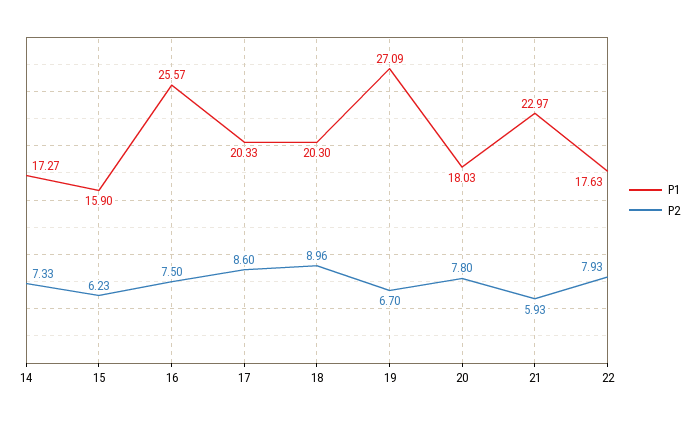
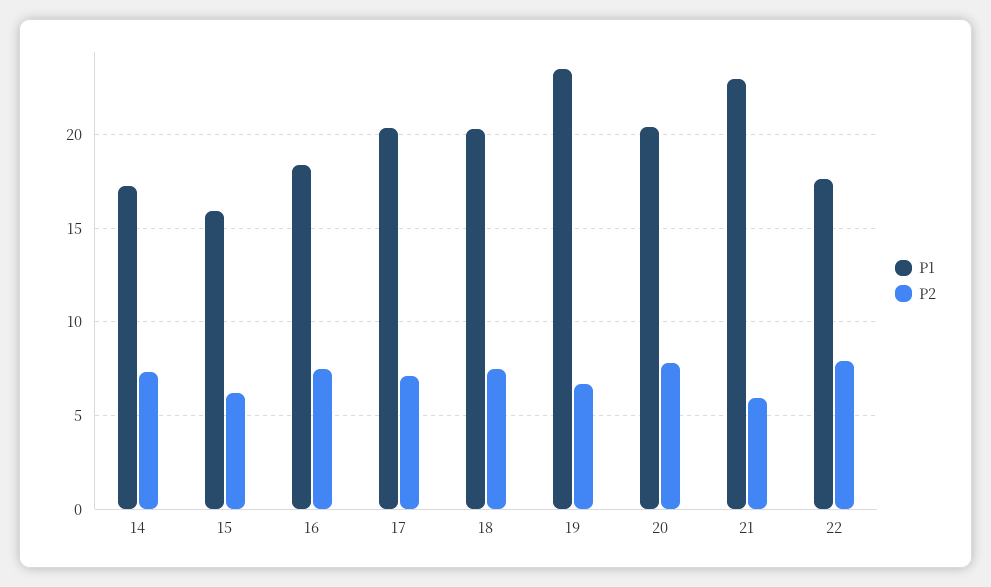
P1, 16: 25.57 -> 18.5
P2, 17: 8.6 -> 7
P2, 18: 8.96 -> 7.5
P1, 19: 27.09 -> 23.5
P1, 20: 18.03 -> 20.5

